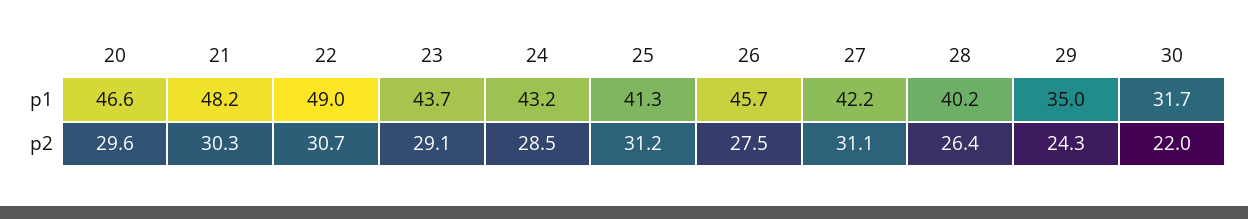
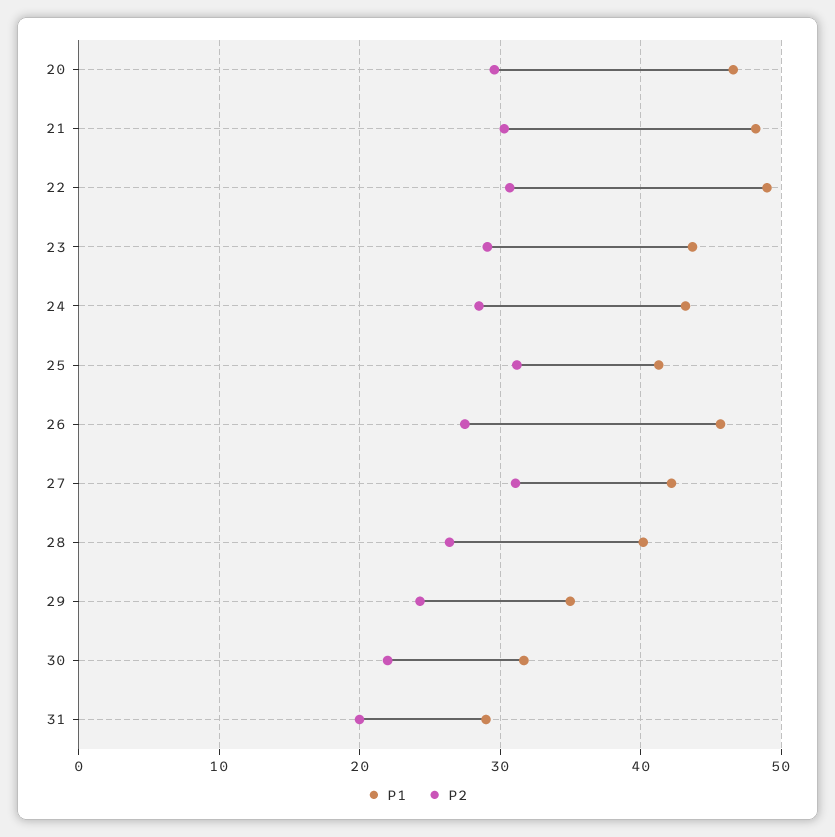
p1, 31: none -> 29
p2, 31: none -> 20

